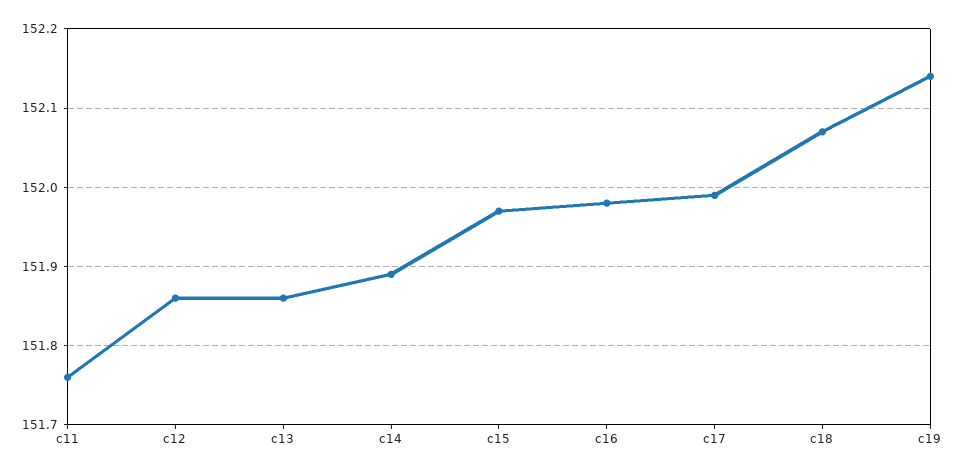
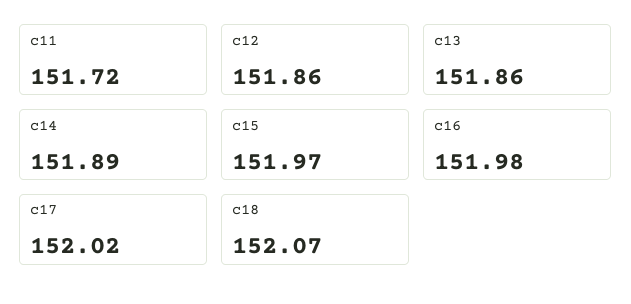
c11: 151.76 -> 151.72
c17: 151.99 -> 152.02
c19: 152.14 -> none

